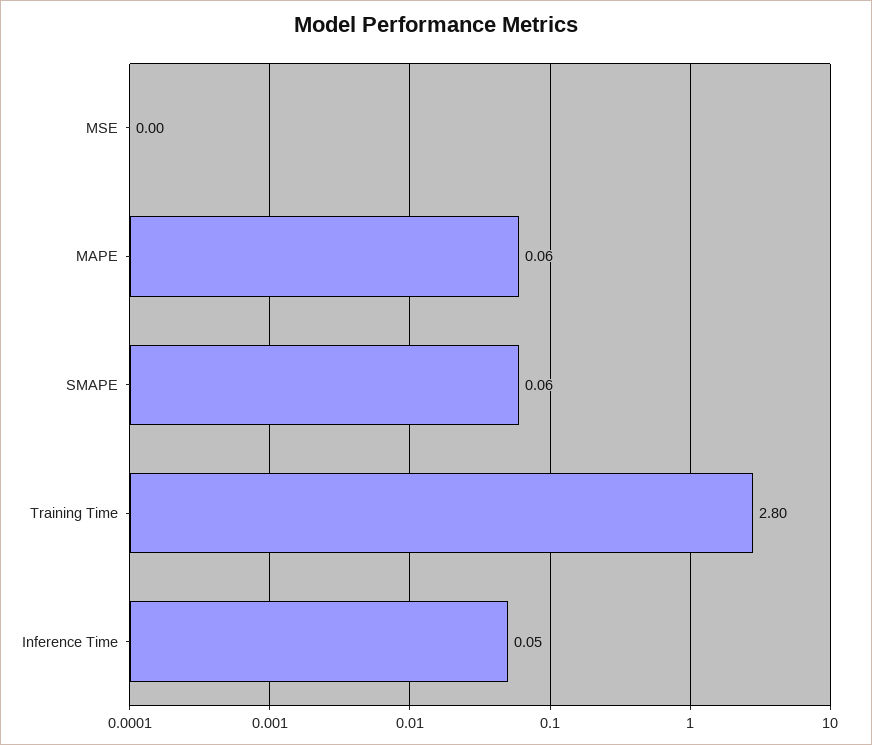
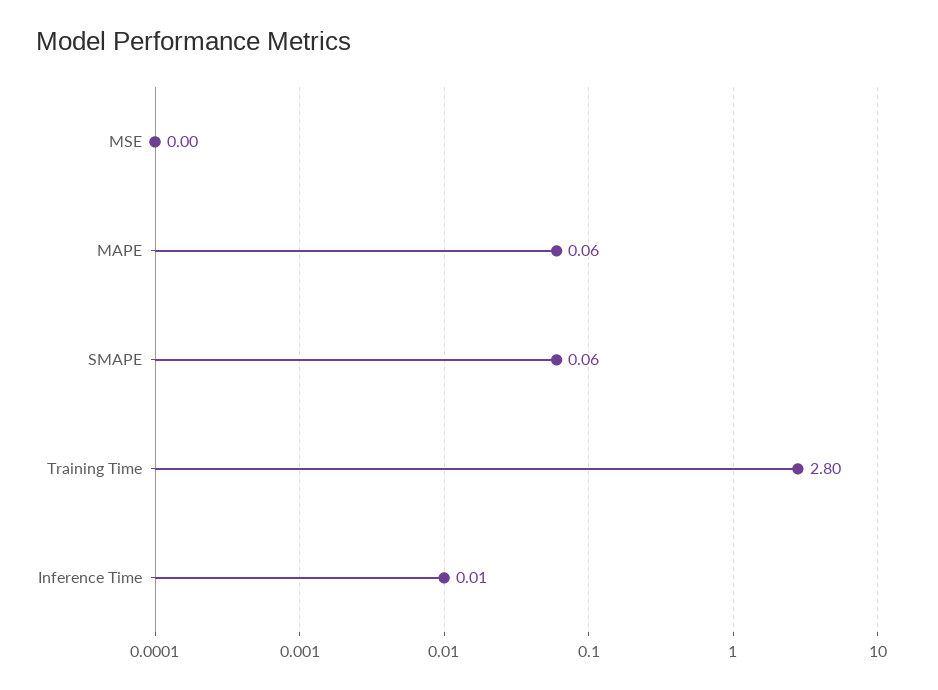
Inference Time: 0.05 -> 0.01

